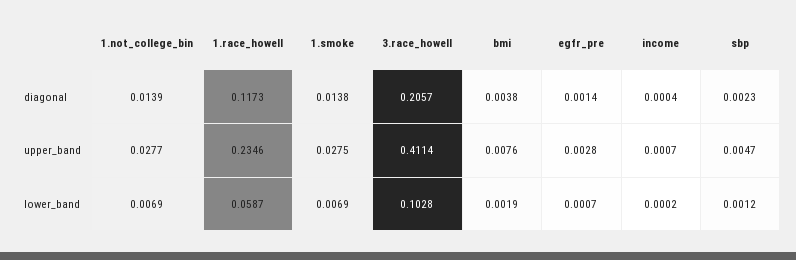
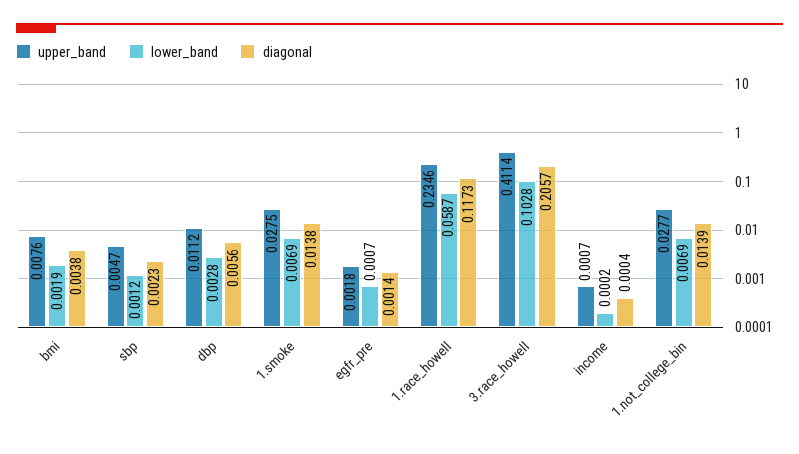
upper_band, egfr_pre: 0.0028 -> 0.0018
upper_band, dbp: none -> 0.0112
lower_band, dbp: none -> 0.0028
diagonal, dbp: none -> 0.0056

